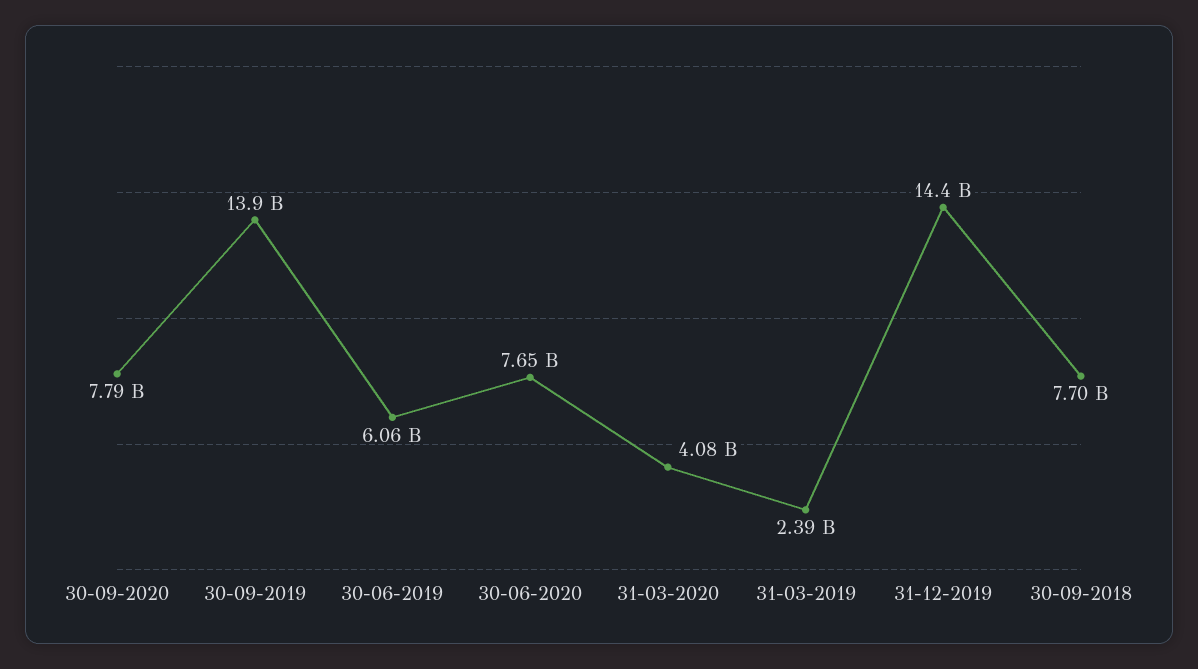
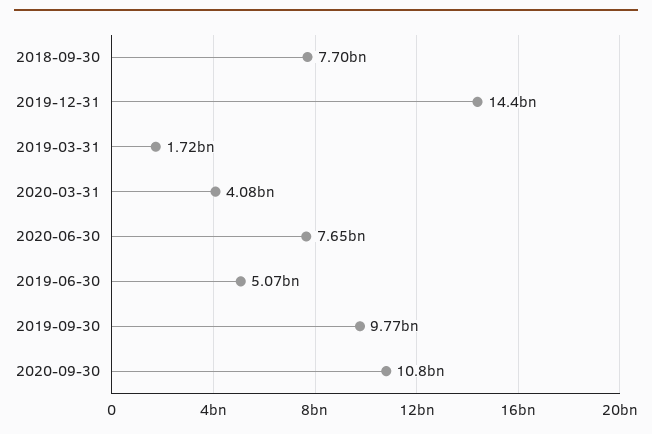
30-09-2020: 7790000000 -> 10800000000
30-09-2019: 13900000000 -> 9770000000
30-06-2019: 6060000000 -> 5070000000
31-03-2019: 2390000000 -> 1720000000

